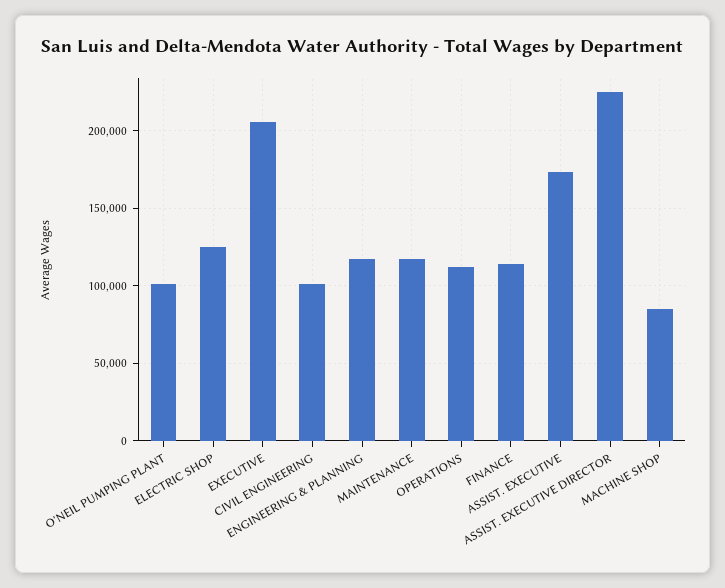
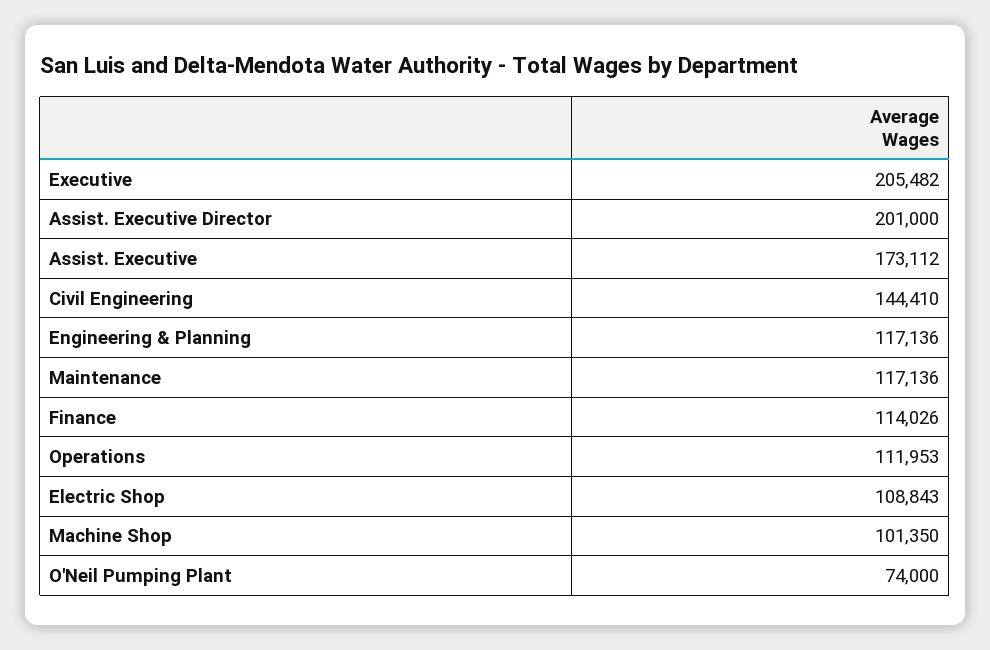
O'NEIL PUMPING PLANT: 100000 -> 74000
ELECTRIC SHOP: 125000 -> 108843
CIVIL ENGINEERING: 100000 -> 144410
ASSIST. EXECUTIVE DIRECTOR: 225000 -> 201000
MACHINE SHOP: 85000 -> 101350

